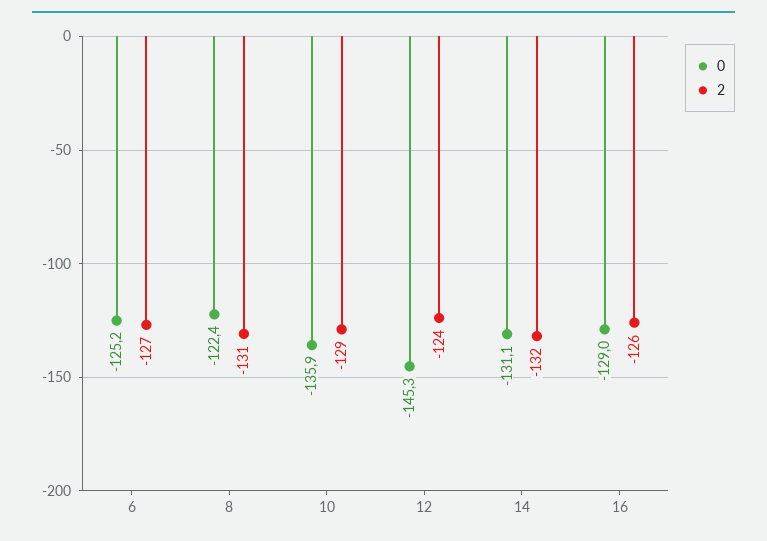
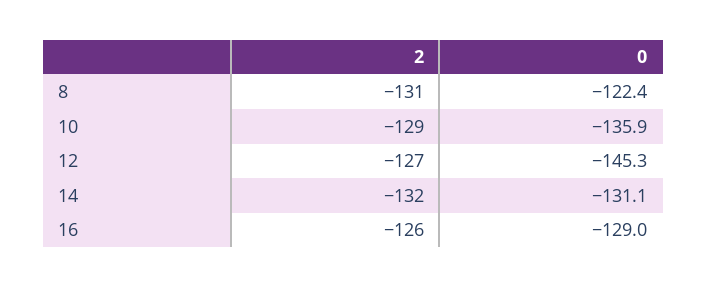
0, 6: -125.2 -> none
2, 6: -127 -> none
2, 12: -124 -> -127

